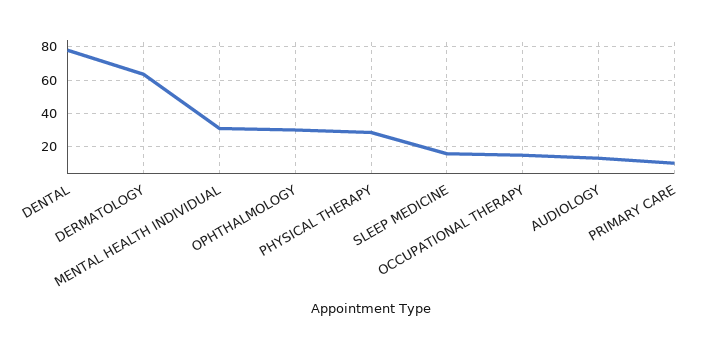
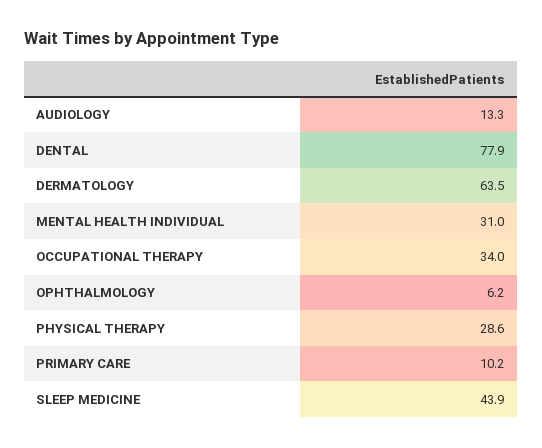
OPHTHALMOLOGY: 30 -> 6.2
SLEEP MEDICINE: 15 -> 43.9
OCCUPATIONAL THERAPY: 15 -> 34

